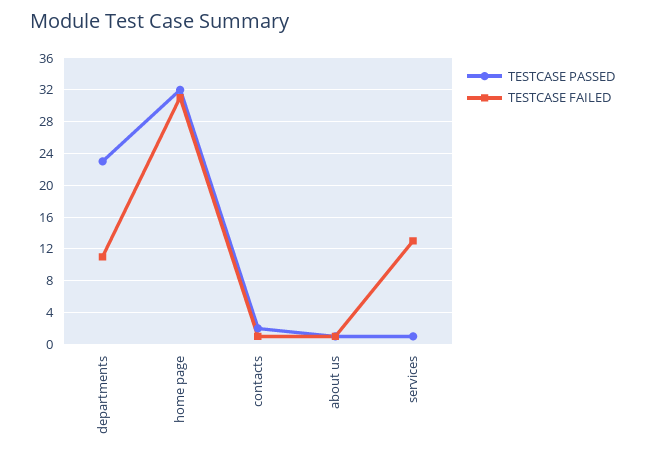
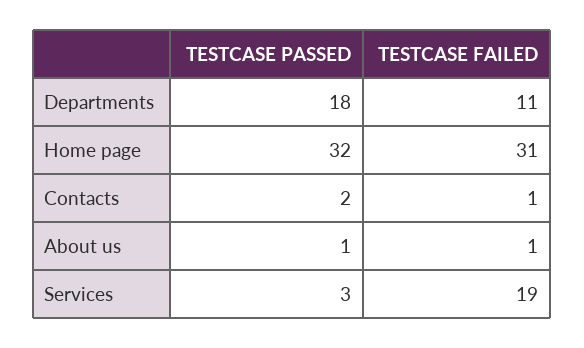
TESTCASE PASSED, departments: 23 -> 18
TESTCASE PASSED, services: 1 -> 3
TESTCASE FAILED, services: 13 -> 19

